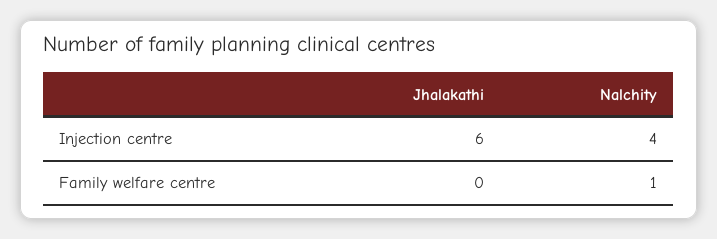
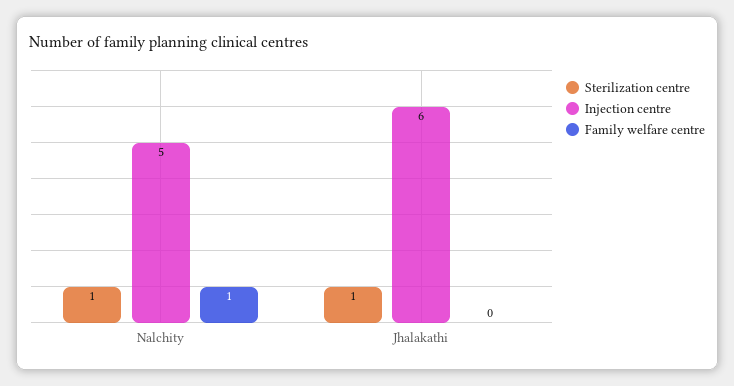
Injection centre, Nalchity: 4 -> 5
Sterilization centre, Nalchity: none -> 1
Sterilization centre, Jhalakathi: none -> 1

